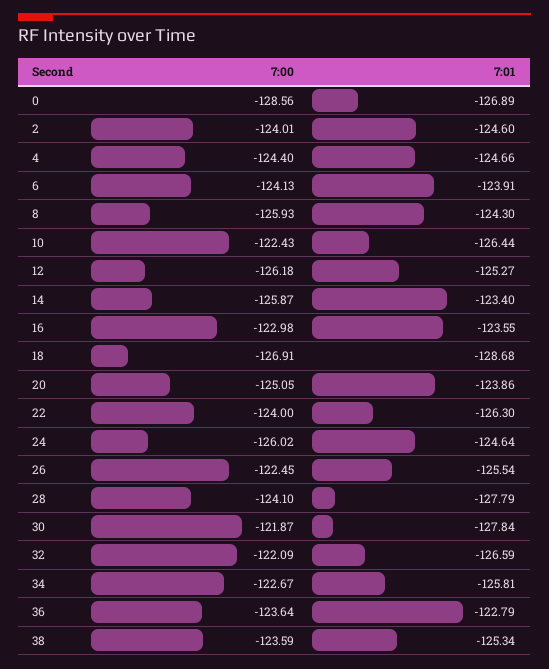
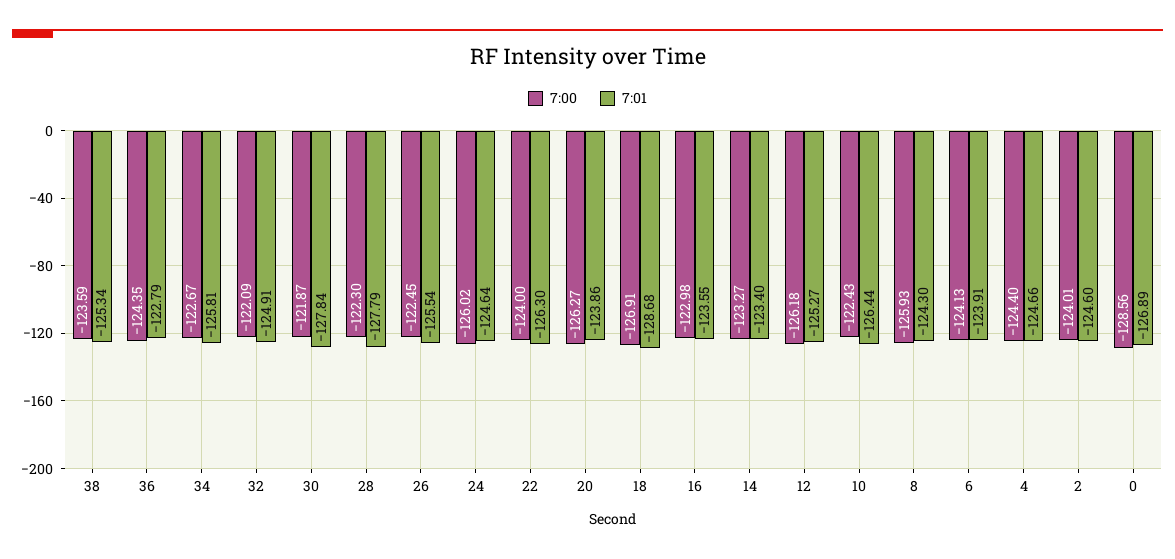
7:00, 14: -125.87 -> -123.27
7:00, 20: -125.05 -> -126.27
7:00, 28: -124.1 -> -122.3
7:01, 32: -126.59 -> -124.91
7:00, 36: -123.64 -> -124.35

